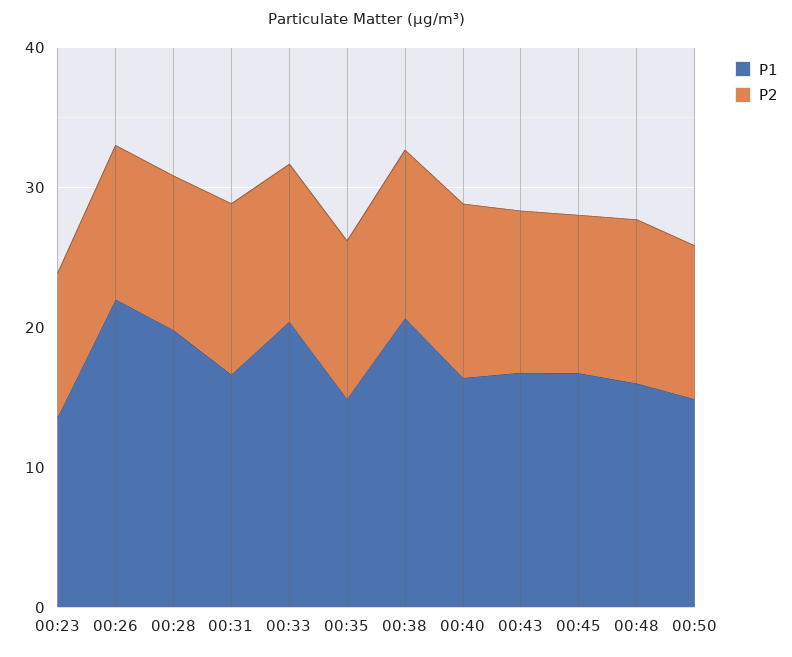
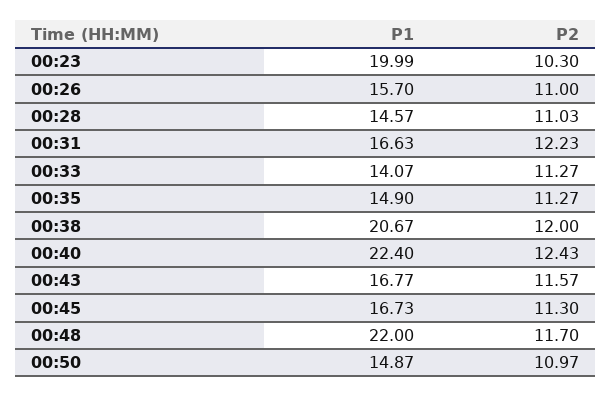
P1, 00:23: 14 -> 19.99
P1, 00:26: 22 -> 15.7
P1, 00:28: 20 -> 14.57
P1, 00:33: 20 -> 14.07
P1, 00:40: 16 -> 22.4
P1, 00:48: 16 -> 22

